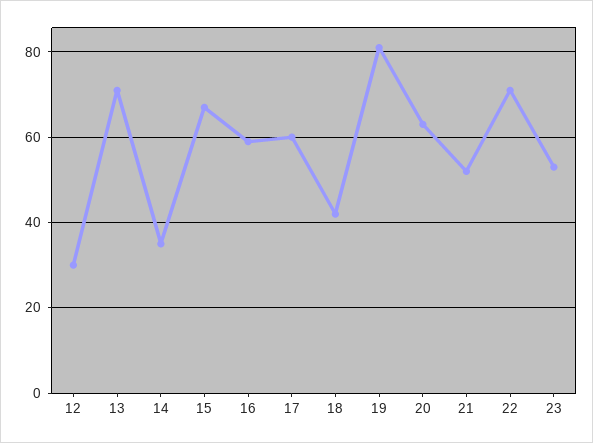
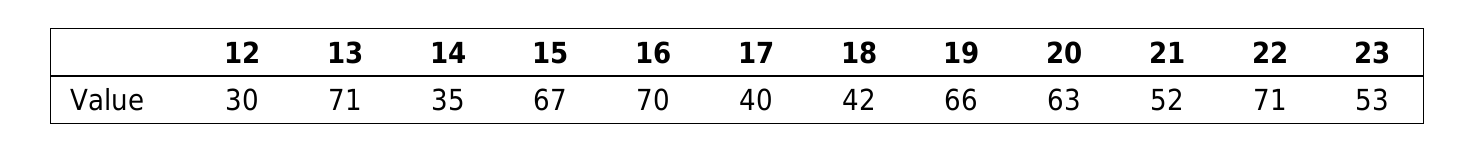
16: 60 -> 70
17: 60 -> 40
19: 80 -> 66

